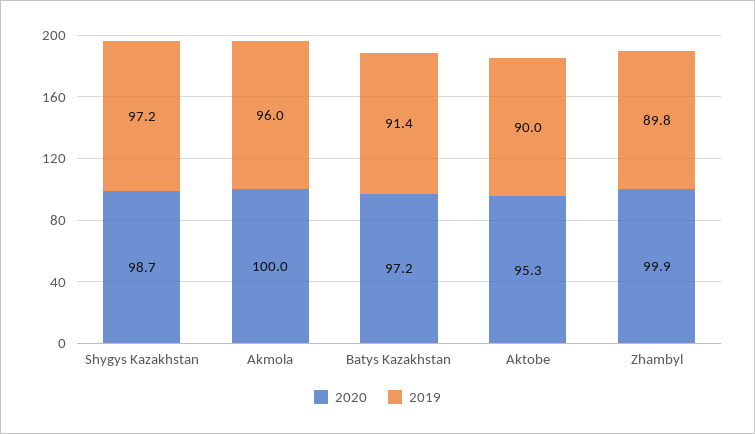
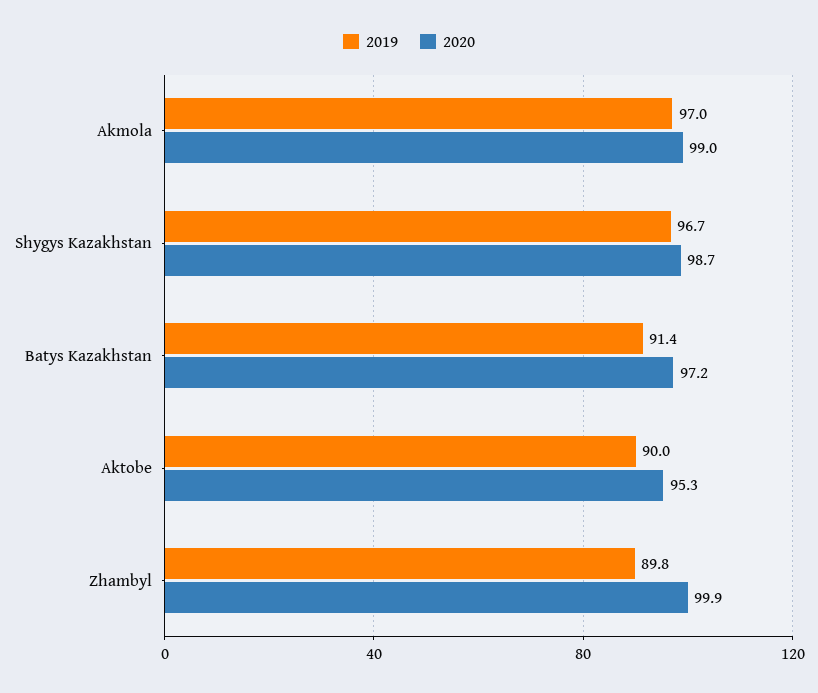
2019, Shygys Kazakhstan: 97.2 -> 96.7
2020, Akmola: 100 -> 99
2019, Akmola: 96 -> 97

